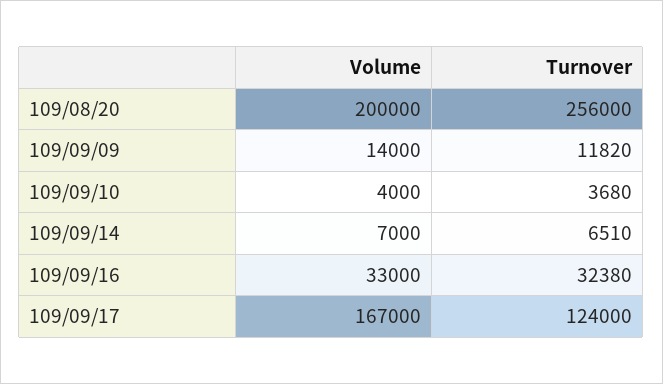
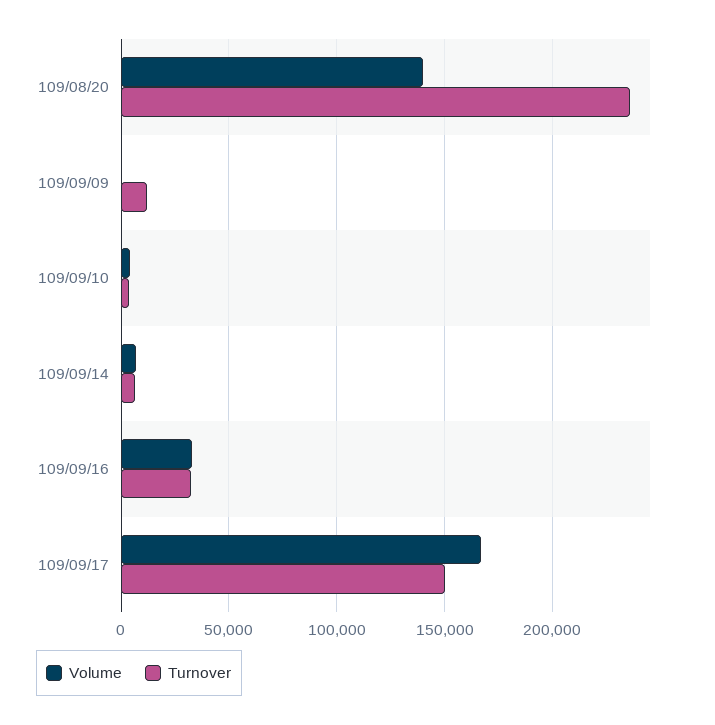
Volume, 109/08/20: 200000 -> 140000
Turnover, 109/08/20: 256000 -> 235000
Volume, 109/09/09: 14000 -> 0
Turnover, 109/09/17: 124000 -> 150000

